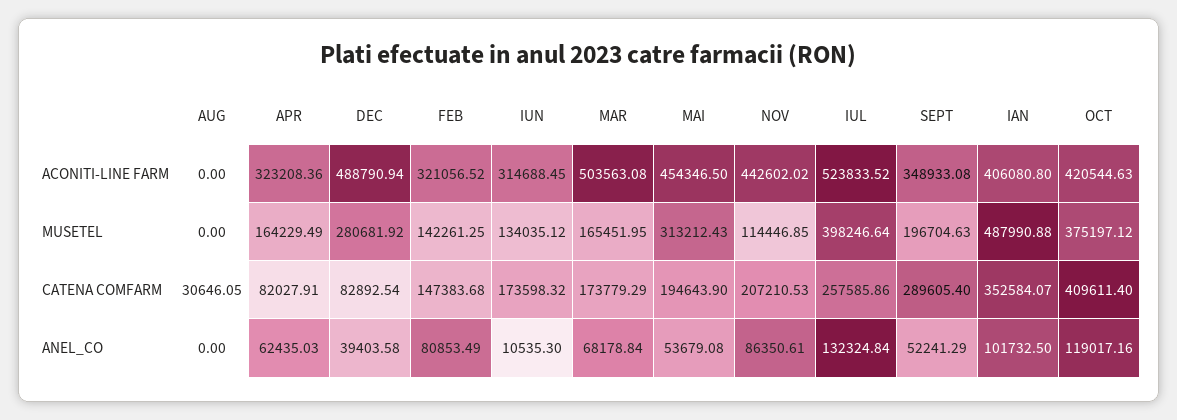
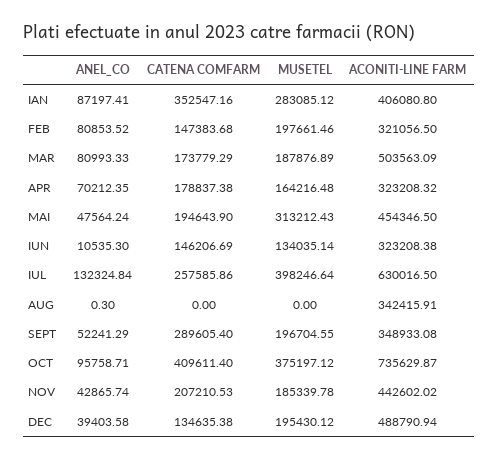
AUG, ACONITI-LINE FARM: 0 -> 342415.91
APR, ACONITI-LINE FARM: 323208.36 -> 323208.32
FEB, ACONITI-LINE FARM: 321056.52 -> 321056.5
IUN, ACONITI-LINE FARM: 314688.45 -> 323208.38
MAR, ACONITI-LINE FARM: 503563.08 -> 503563.09
IUL, ACONITI-LINE FARM: 523833.52 -> 630016.5
OCT, ACONITI-LINE FARM: 420544.63 -> 735629.87
APR, MUSETEL: 164229.49 -> 164216.48
DEC, MUSETEL: 280681.92 -> 195430.12
FEB, MUSETEL: 142261.25 -> 197661.46
IUN, MUSETEL: 134035.12 -> 134035.14
MAR, MUSETEL: 165451.95 -> 187876.89
NOV, MUSETEL: 114446.85 -> 185339.78
SEPT, MUSETEL: 196704.63 -> 196704.55
IAN, MUSETEL: 487990.88 -> 283085.12
AUG, CATENA COMFARM: 30646.05 -> 0
APR, CATENA COMFARM: 82027.91 -> 178837.38
DEC, CATENA COMFARM: 82892.54 -> 134635.38
IUN, CATENA COMFARM: 173598.32 -> 146206.69
IAN, CATENA COMFARM: 352584.07 -> 352547.16
AUG, ANEL_CO: 0 -> 0.3
APR, ANEL_CO: 62435.03 -> 70212.35
FEB, ANEL_CO: 80853.49 -> 80853.52
MAR, ANEL_CO: 68178.84 -> 80993.33
MAI, ANEL_CO: 53679.08 -> 47564.24
NOV, ANEL_CO: 86350.61 -> 42865.74
IAN, ANEL_CO: 101732.5 -> 87197.41
OCT, ANEL_CO: 119017.16 -> 95758.71

